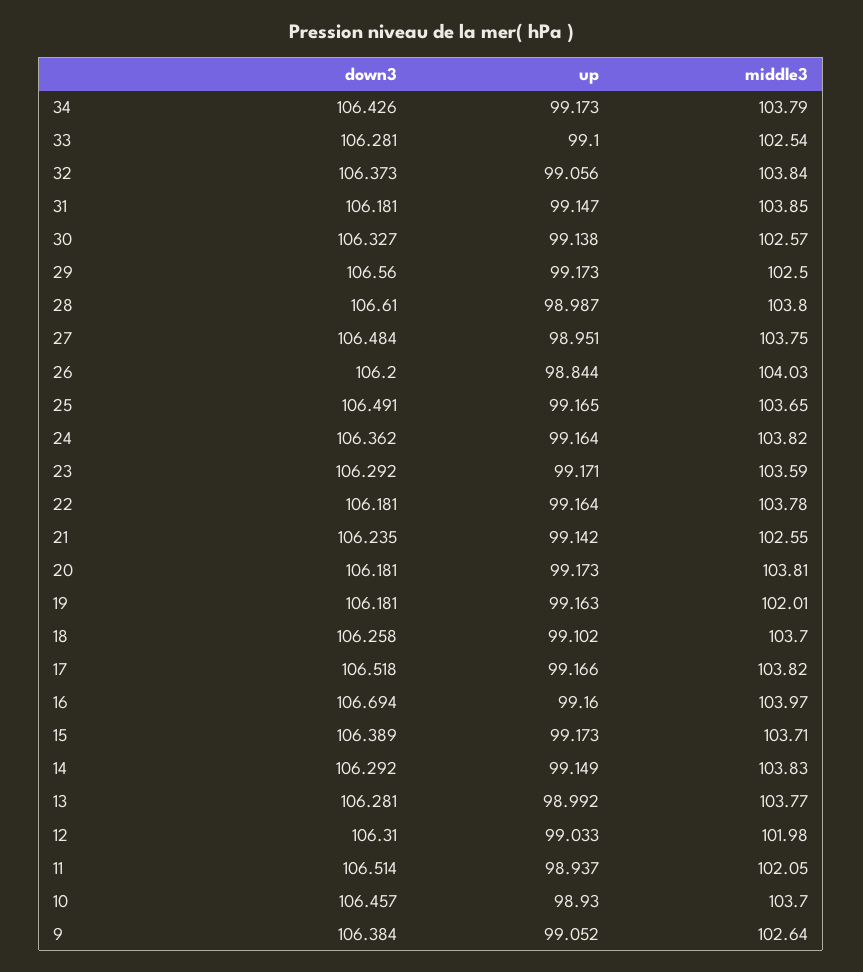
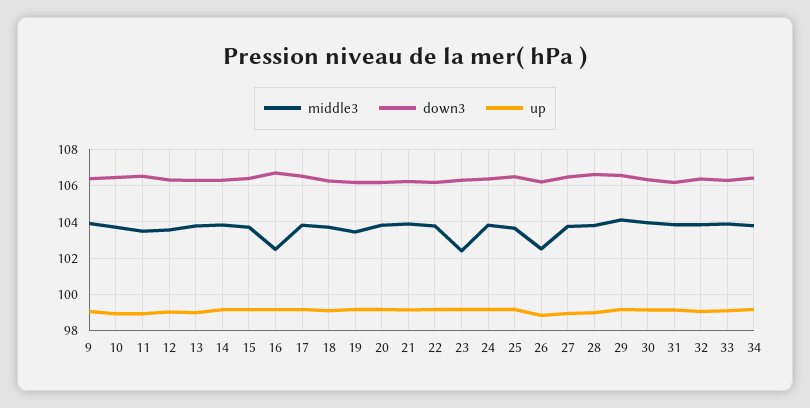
middle3, 33: 102.54 -> 104
middle3, 30: 102.57 -> 104
middle3, 29: 102.5 -> 104
middle3, 26: 104.03 -> 102.5
middle3, 23: 103.59 -> 102.5
middle3, 21: 102.55 -> 104
middle3, 19: 102.01 -> 103.5
middle3, 16: 103.97 -> 102.5
middle3, 12: 101.98 -> 103.5
middle3, 11: 102.05 -> 103.5
middle3, 9: 102.64 -> 104

